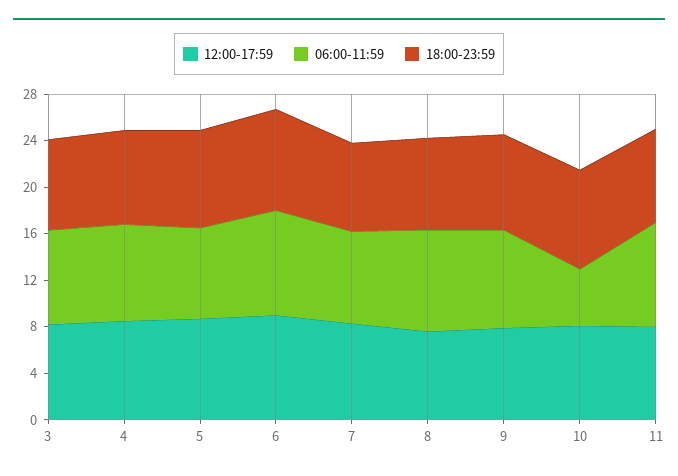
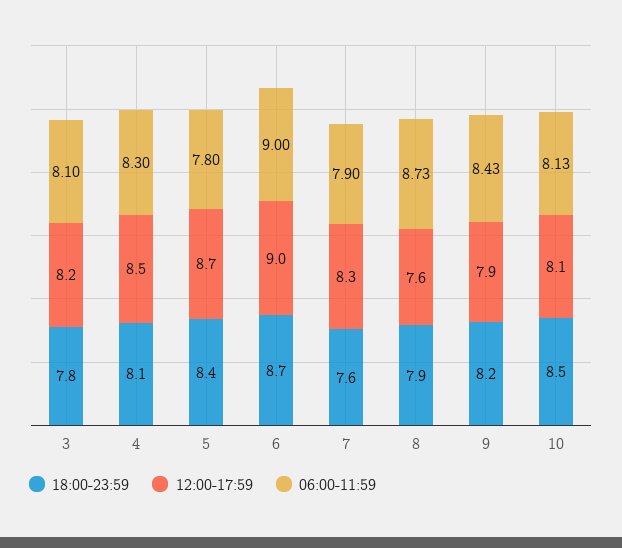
06:00-11:59, 10: 5 -> 8.13
12:00-17:59, 11: 8 -> none
06:00-11:59, 11: 9 -> none
18:00-23:59, 11: 8 -> none

